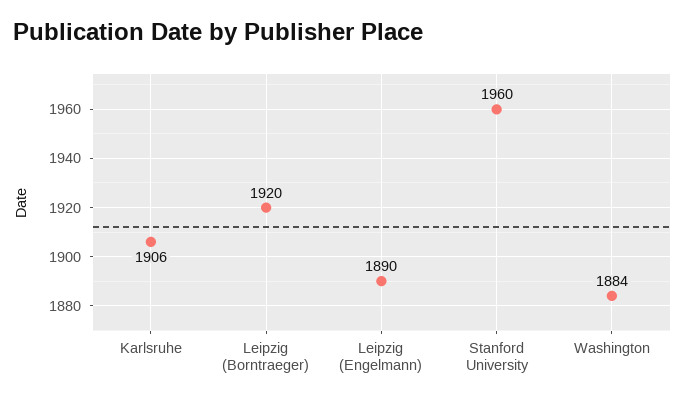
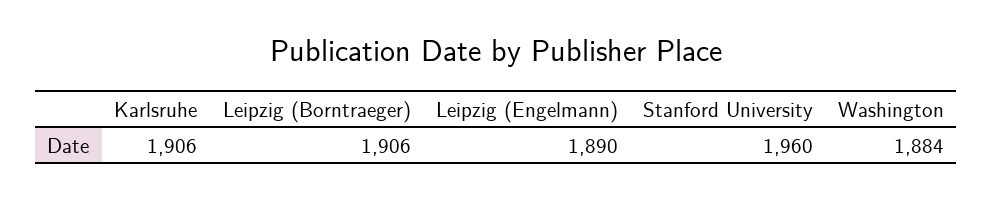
Leipzig (Borntraeger): 1920 -> 1906

